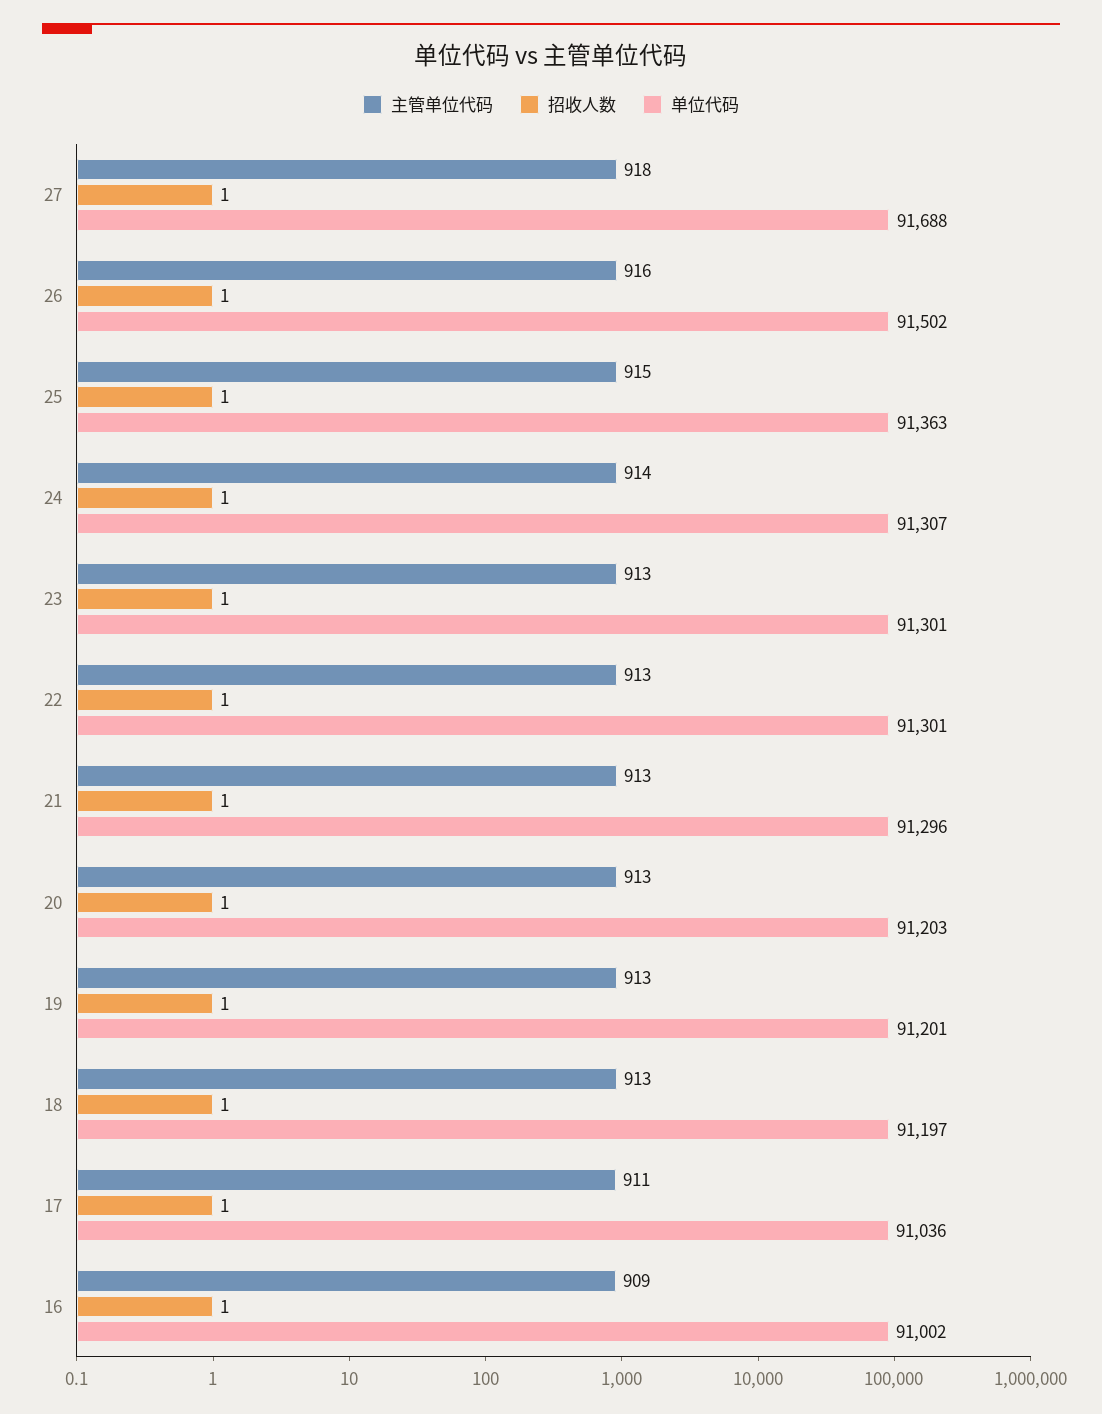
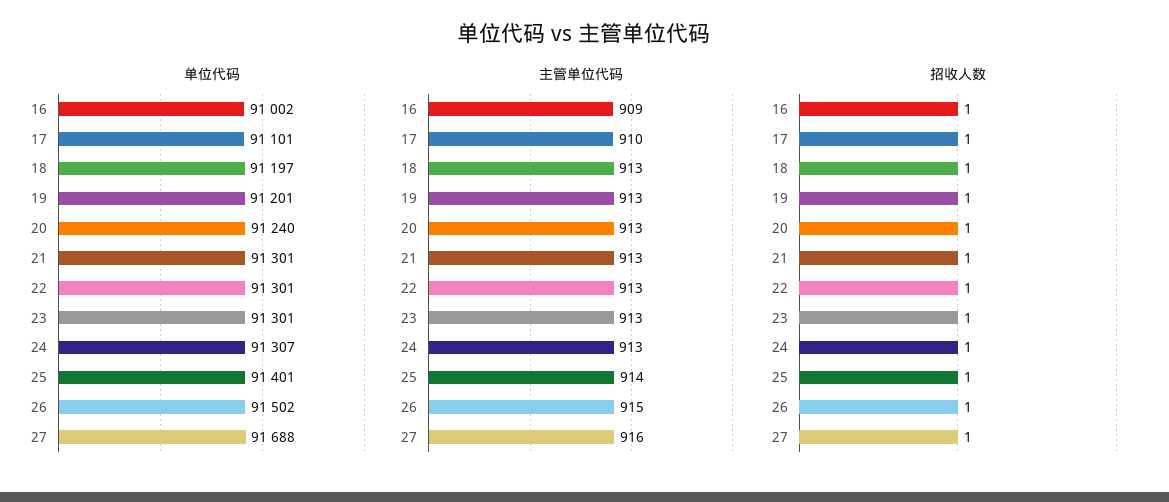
主管单位代码, 27: 918 -> 916
主管单位代码, 26: 916 -> 915
主管单位代码, 25: 915 -> 914
单位代码, 25: 91363 -> 91401
主管单位代码, 24: 914 -> 913
单位代码, 21: 91296 -> 91301
单位代码, 20: 91203 -> 91240
主管单位代码, 17: 911 -> 910
单位代码, 17: 91036 -> 91101

